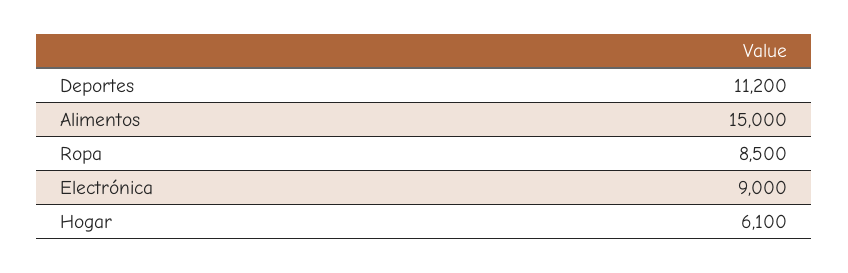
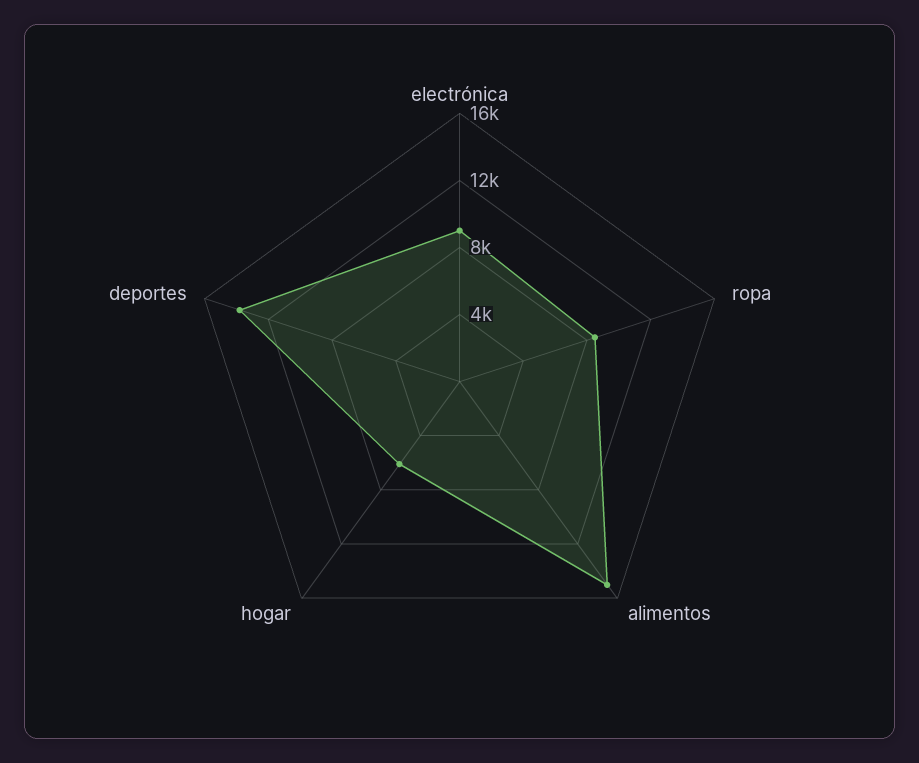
Deportes: 11200 -> 14000

